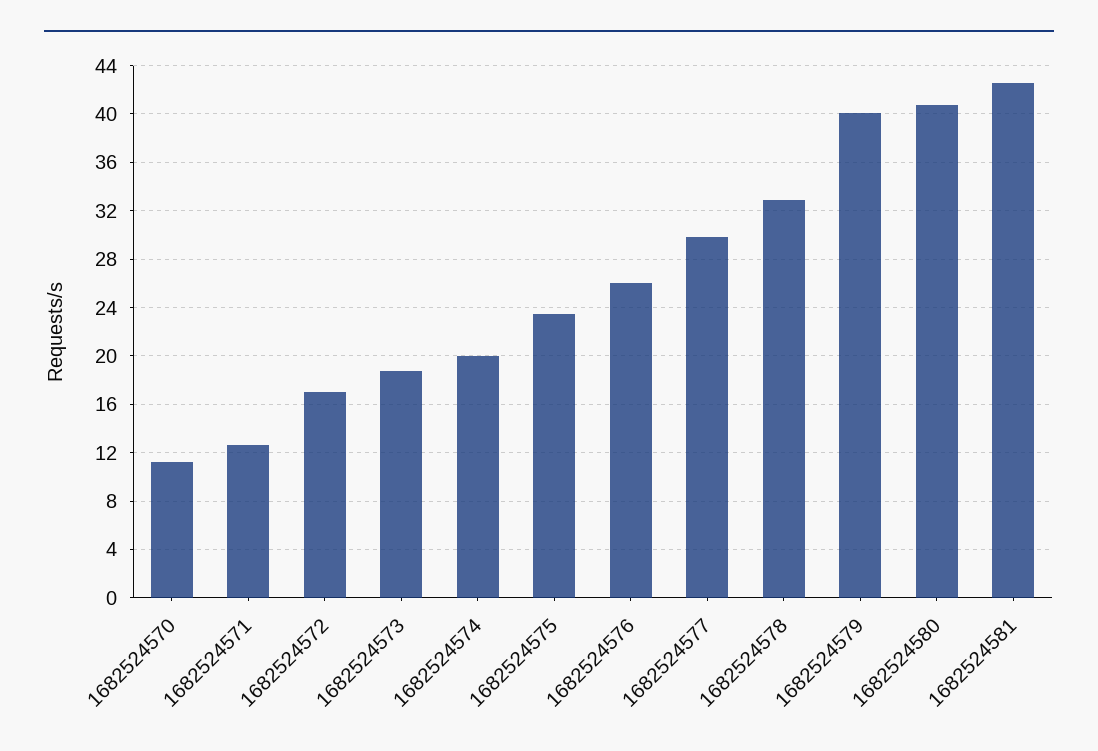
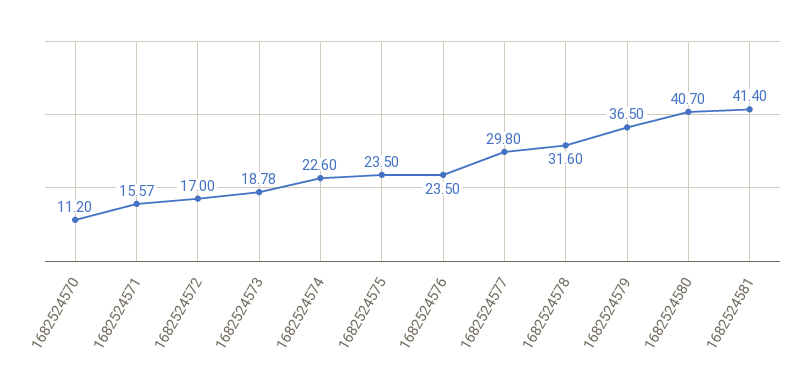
1682524571: 12.5 -> 15.57
1682524574: 20 -> 22.6
1682524576: 26 -> 23.5
1682524578: 33 -> 31.6
1682524579: 40 -> 36.5
1682524581: 42.5 -> 41.4

